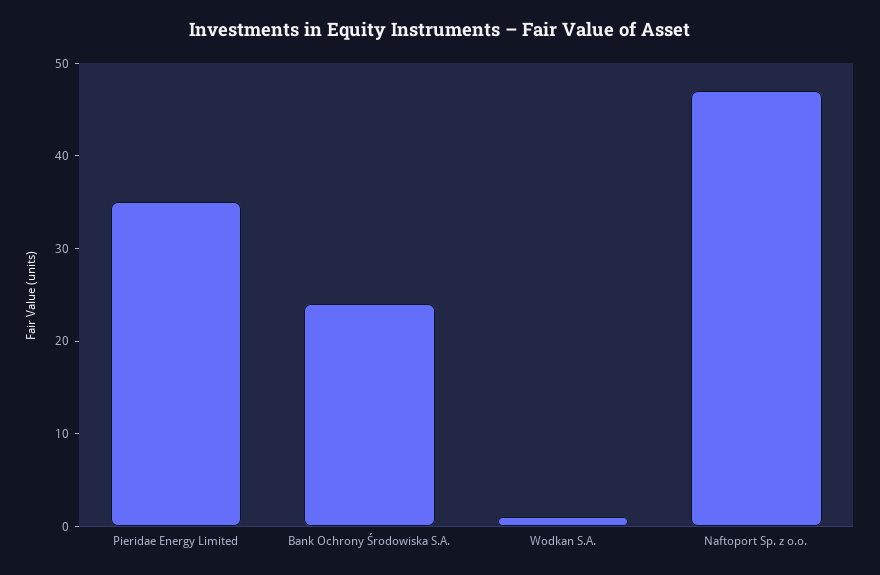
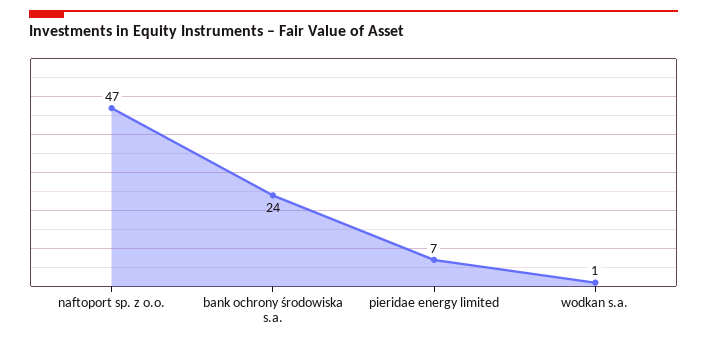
Pieridae Energy Limited: 35 -> 7

